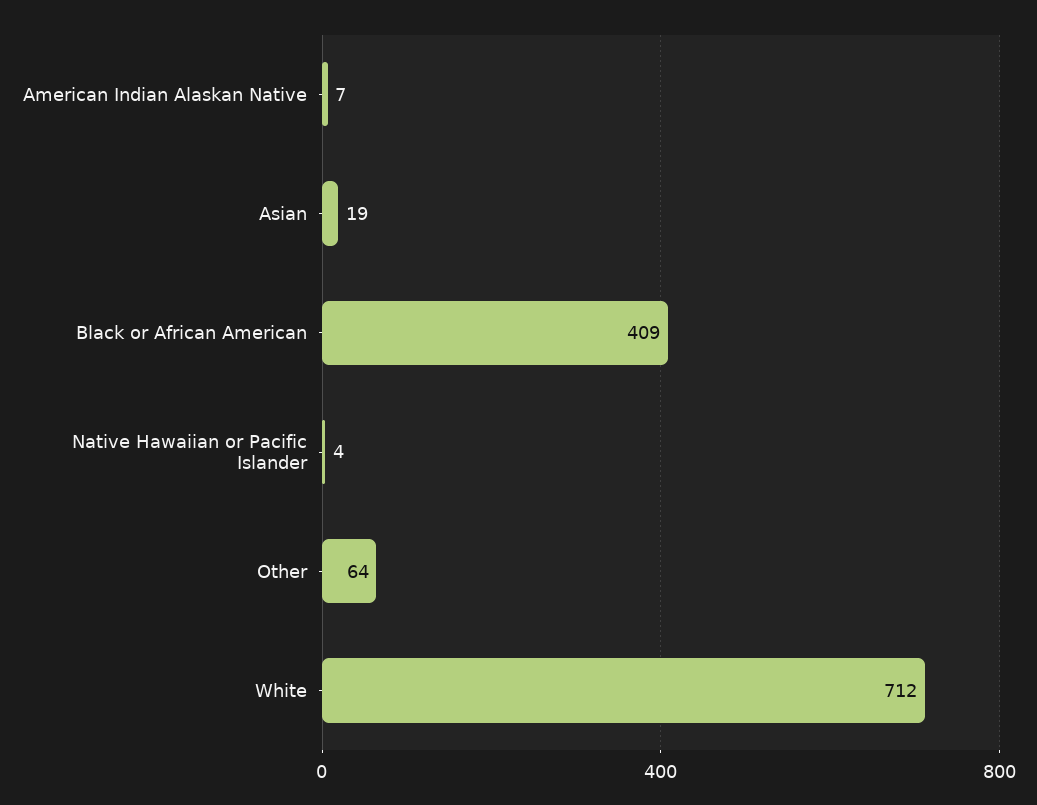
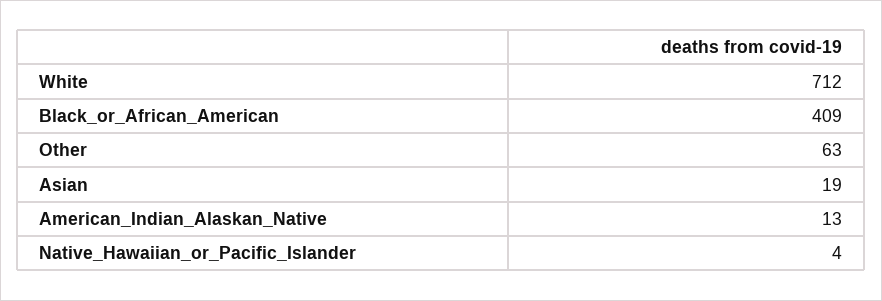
American Indian Alaskan Native: 7 -> 13
Other: 64 -> 63

